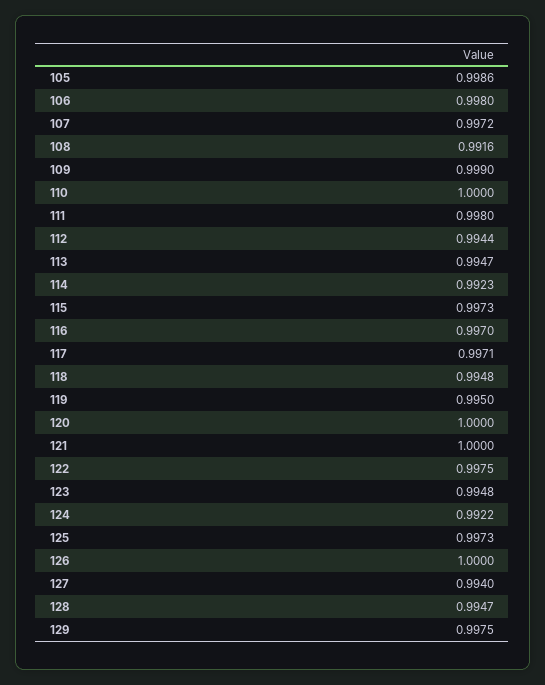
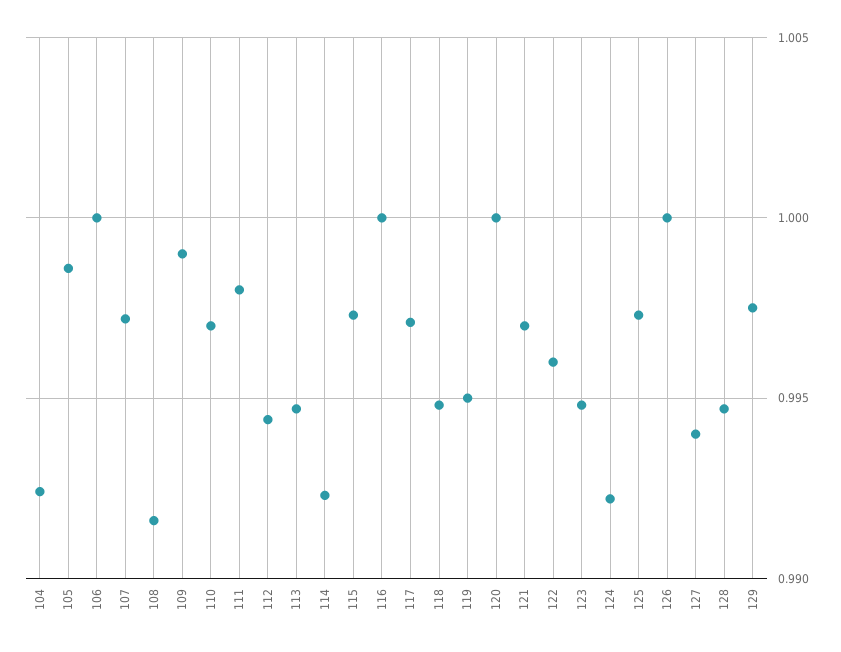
106: 0.998 -> 1
110: 1 -> 0.997
116: 0.997 -> 1
121: 1 -> 0.997
122: 0.9975 -> 0.996
104: none -> 0.9925

